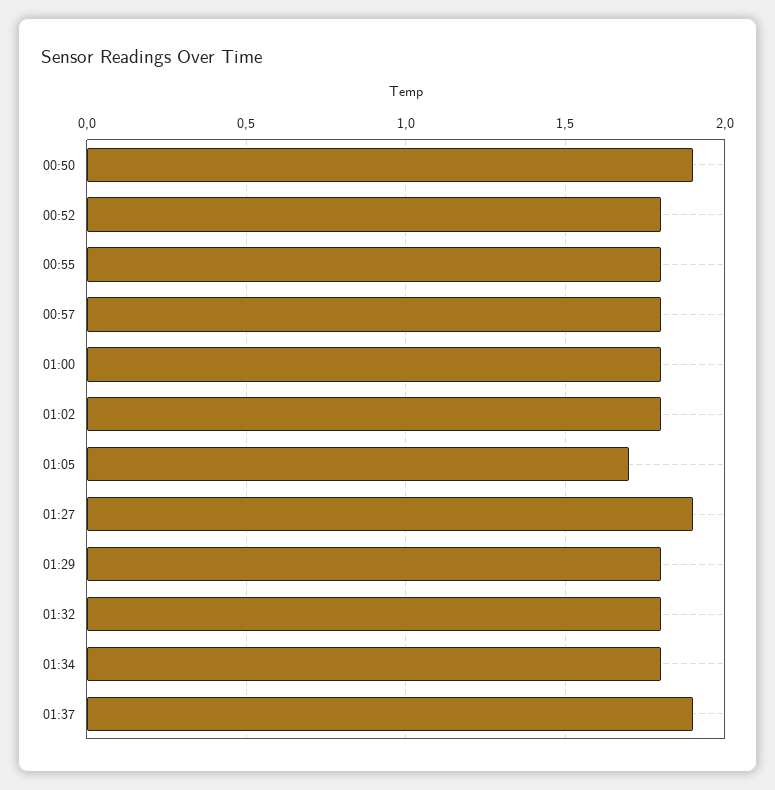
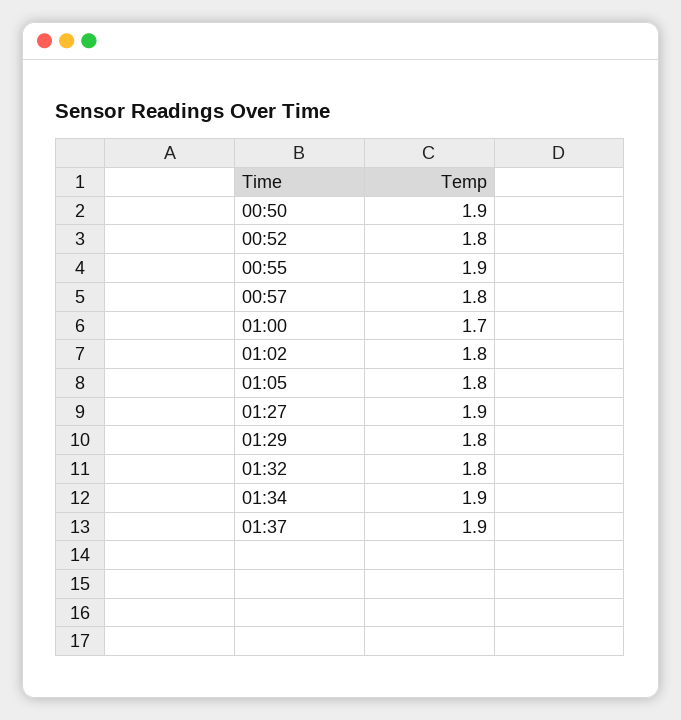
00:55: 1.8 -> 1.9
01:00: 1.8 -> 1.7
01:05: 1.7 -> 1.8
01:34: 1.8 -> 1.9

